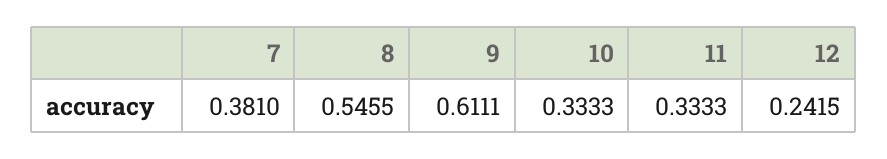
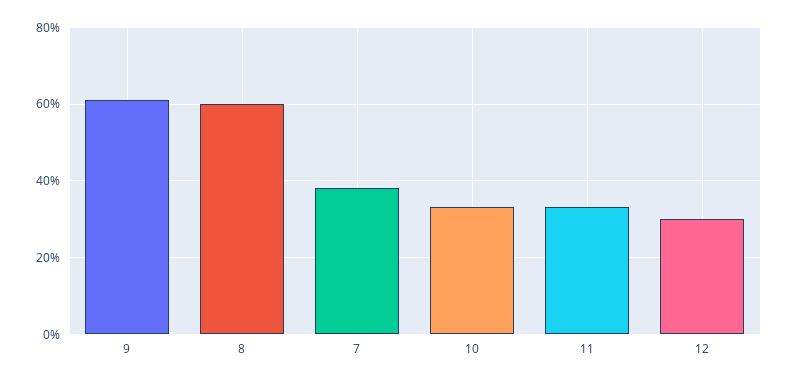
8: 0.5455 -> 0.6
12: 0.2415 -> 0.3

